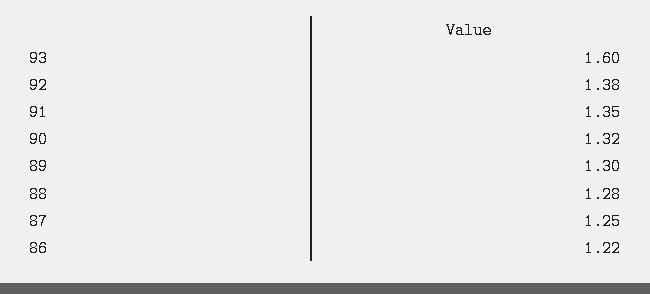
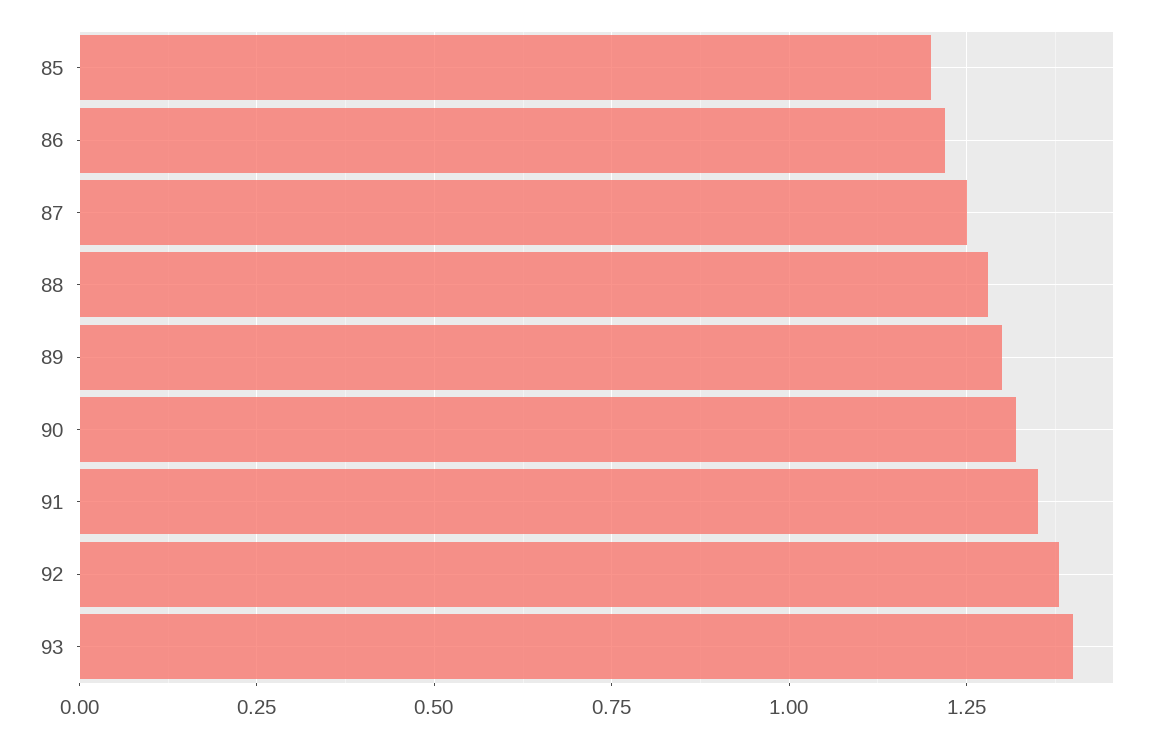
93: 1.6 -> 1.4
85: none -> 1.2

